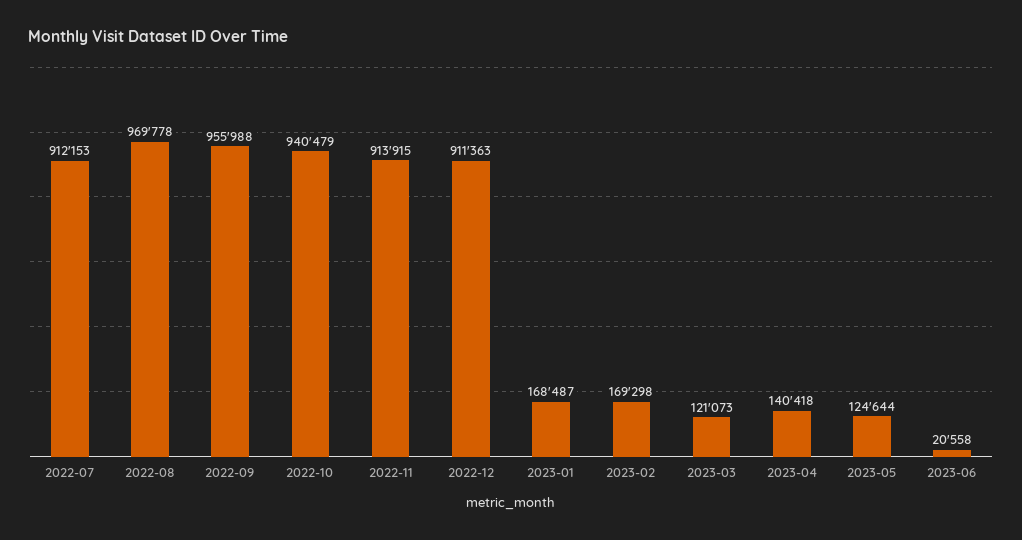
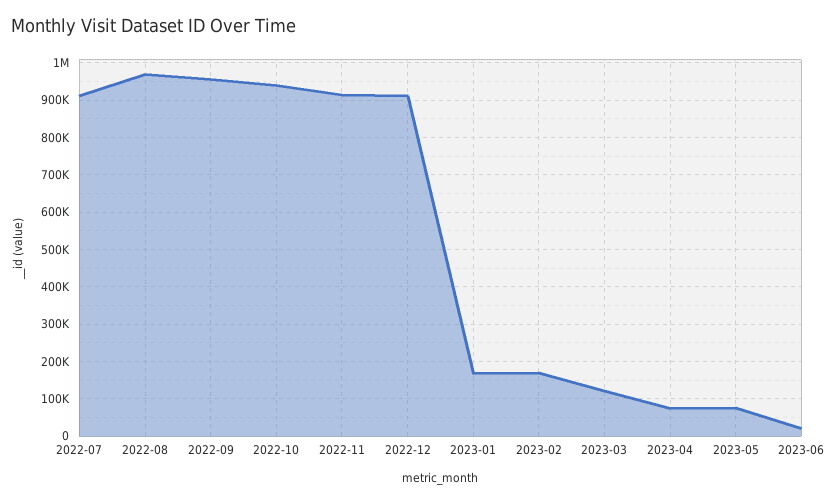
2023-04: 140418 -> 80000
2023-05: 124644 -> 80000

